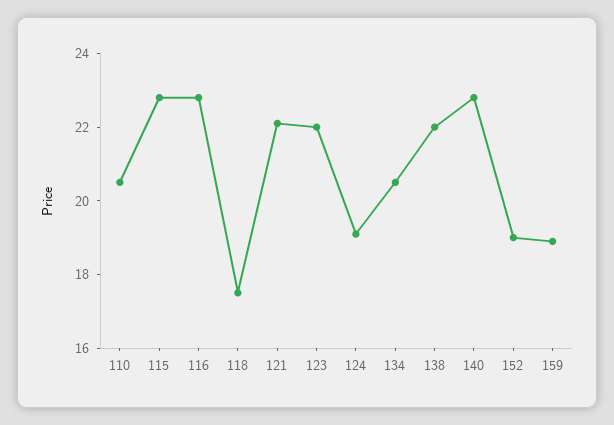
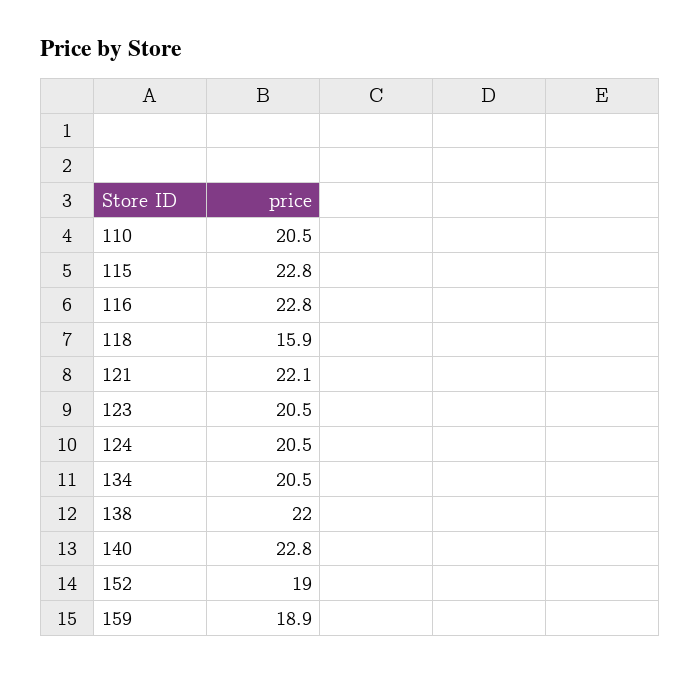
118: 17.5 -> 15.9
123: 22 -> 20.5
124: 19 -> 20.5

